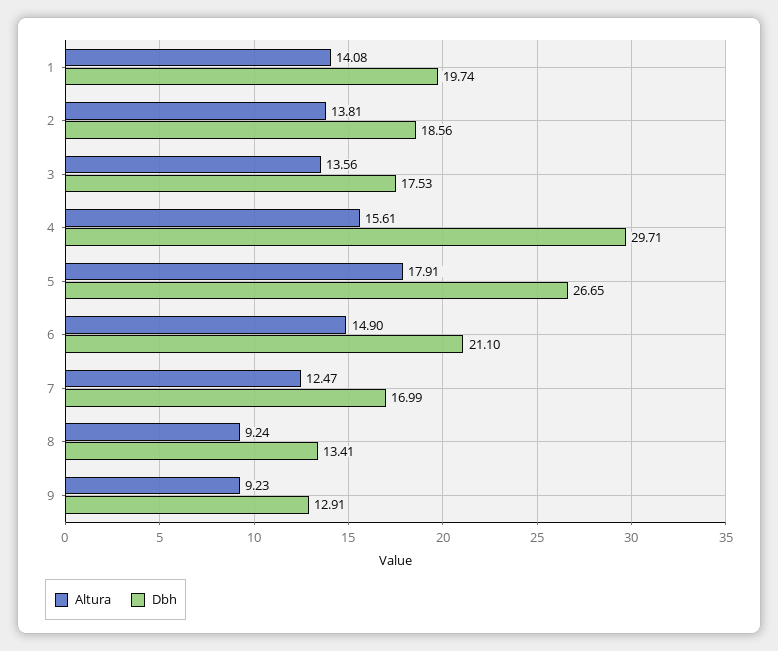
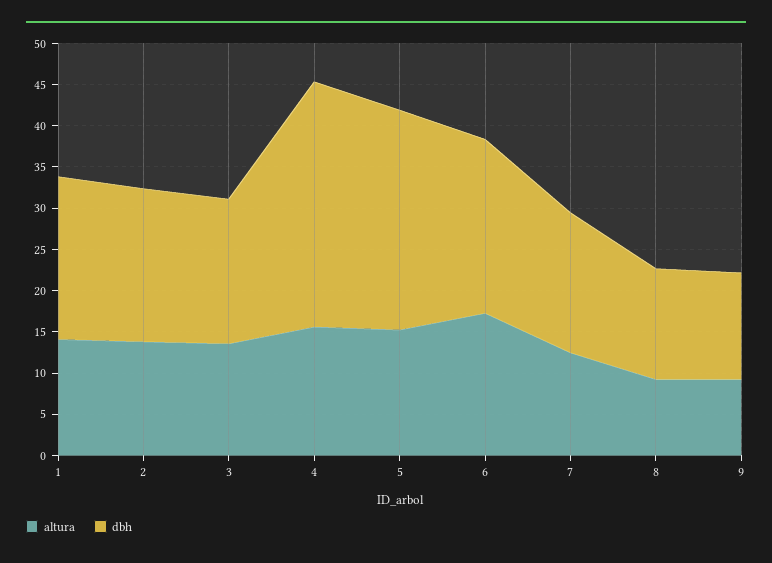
Altura, 5: 17.91 -> 15
Altura, 6: 14.9 -> 17

